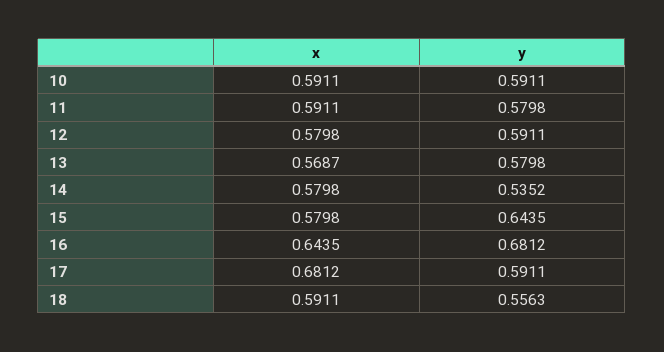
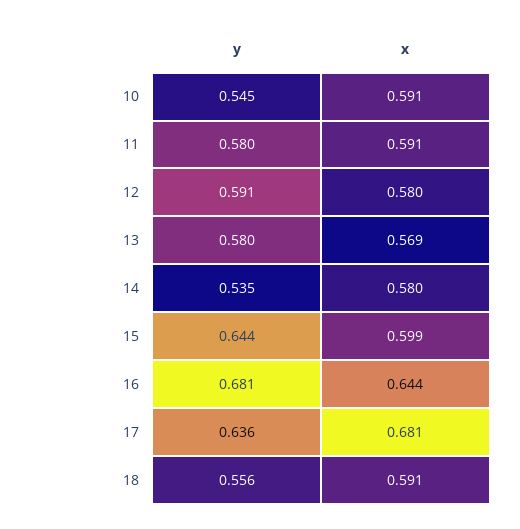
y, 10: 0.5911 -> 0.545
x, 15: 0.5798 -> 0.599
y, 17: 0.5911 -> 0.636

